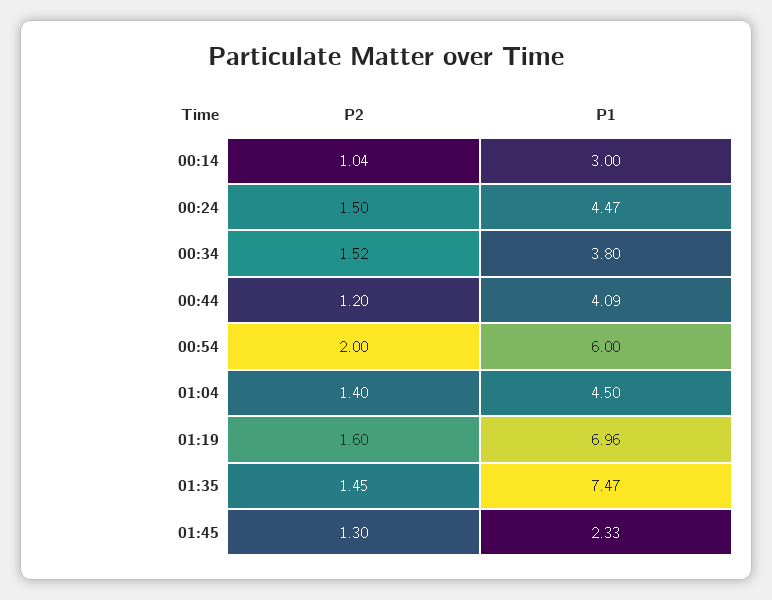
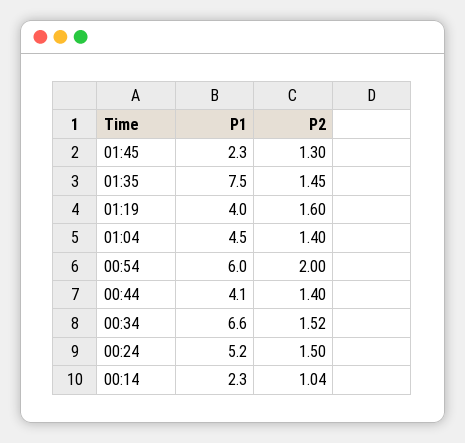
P1, 00:14: 3 -> 2.3
P1, 00:24: 4.47 -> 5.2
P1, 00:34: 3.8 -> 6.6
P2, 00:44: 1.2 -> 1.4
P1, 01:19: 6.96 -> 4

